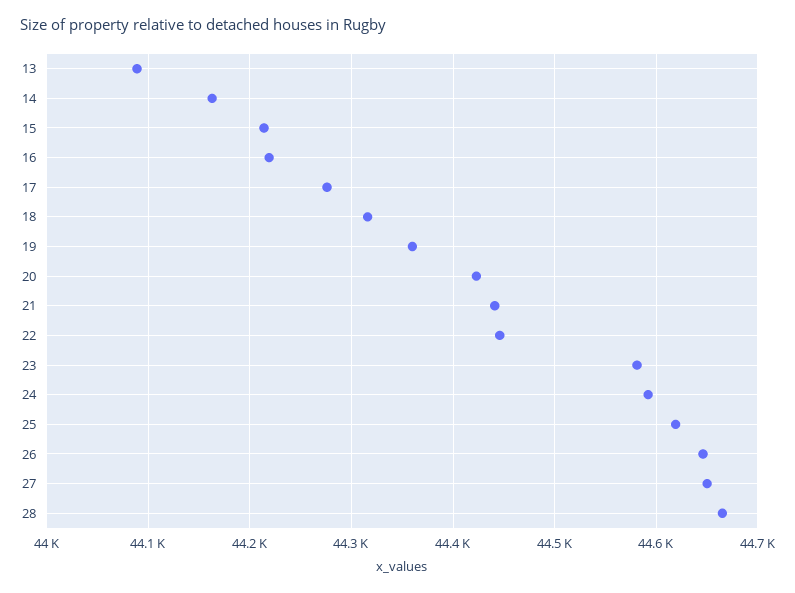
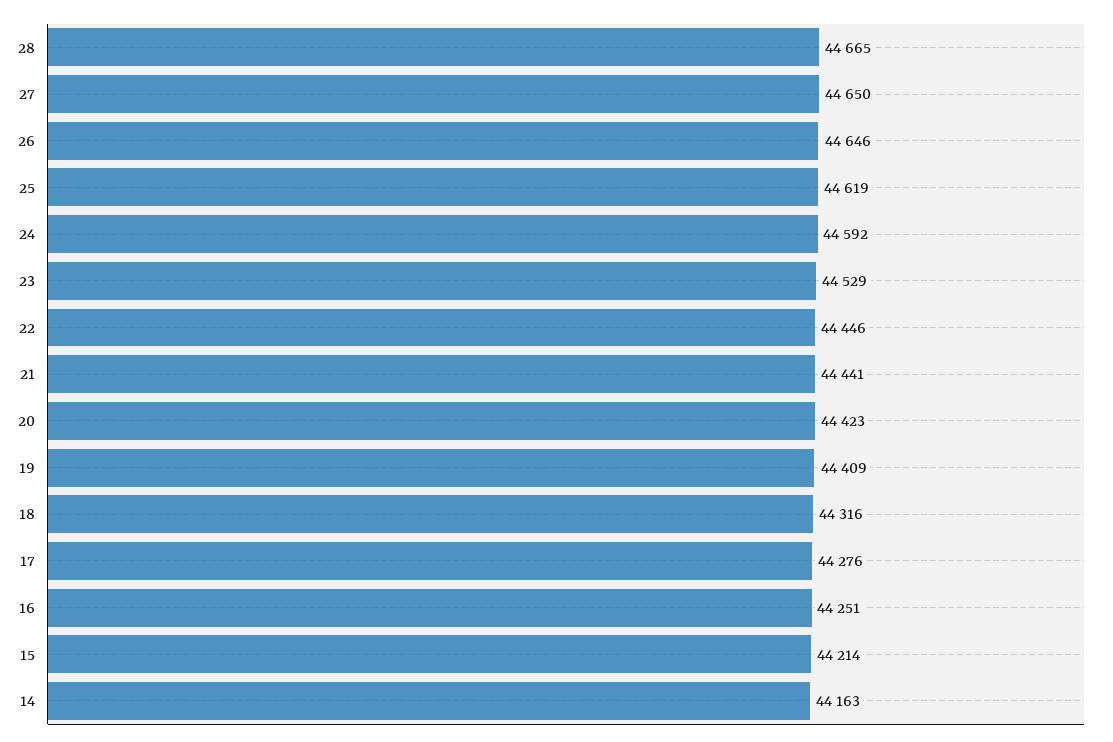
13: 44090 -> none
16: 44220 -> 44251
19: 44360 -> 44409
23: 44580 -> 44529

